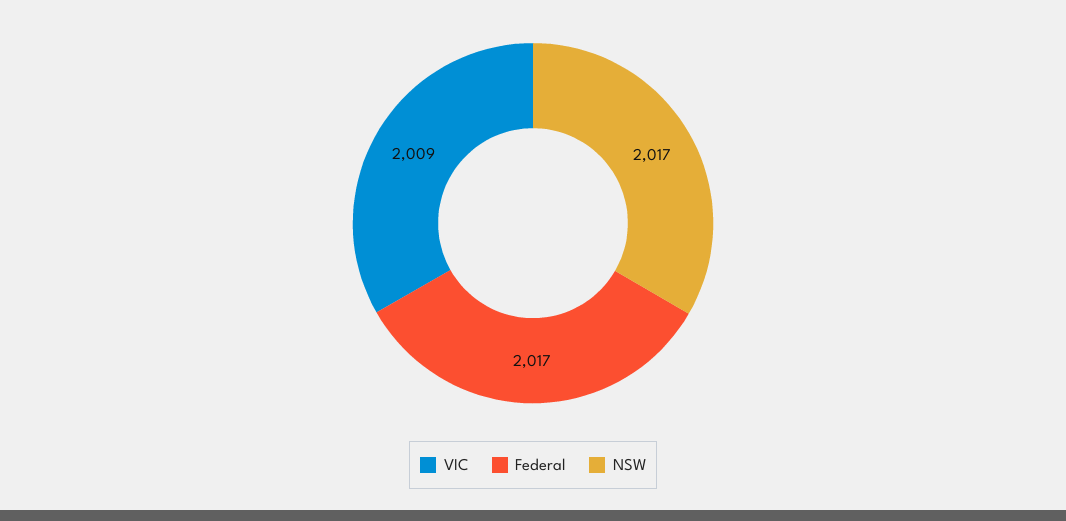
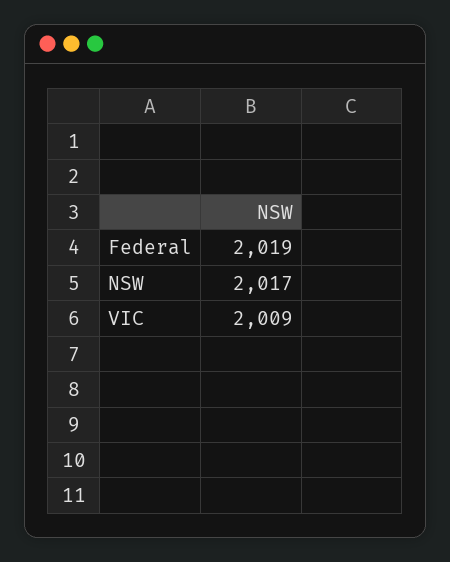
Federal: 2017 -> 2019

